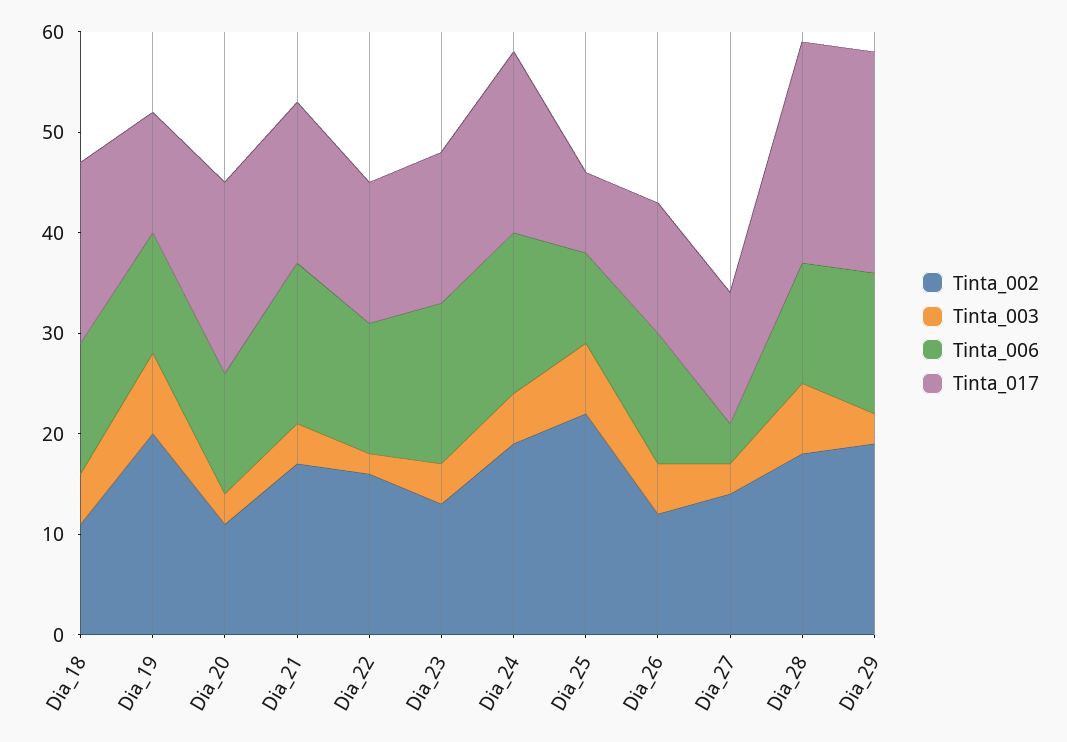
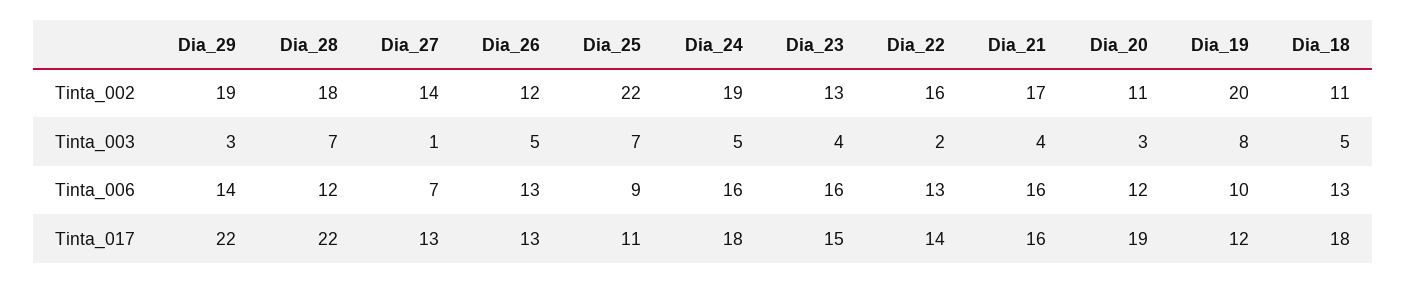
Tinta_006, Dia_19: 12 -> 10
Tinta_017, Dia_25: 8 -> 11
Tinta_003, Dia_27: 3 -> 1
Tinta_006, Dia_27: 4 -> 7

